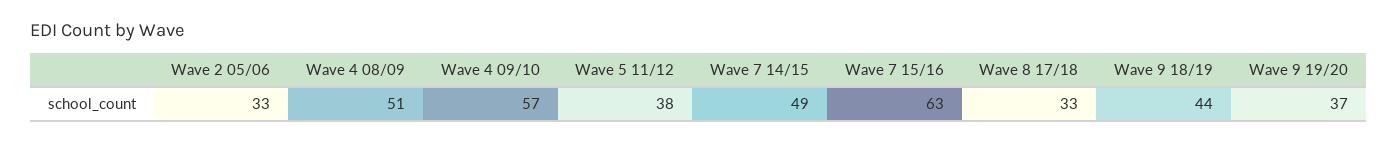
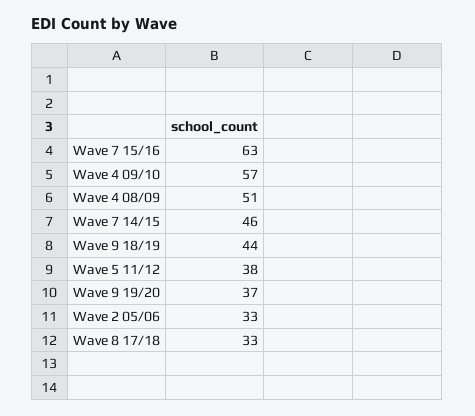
Wave 7 14/15: 49 -> 46

